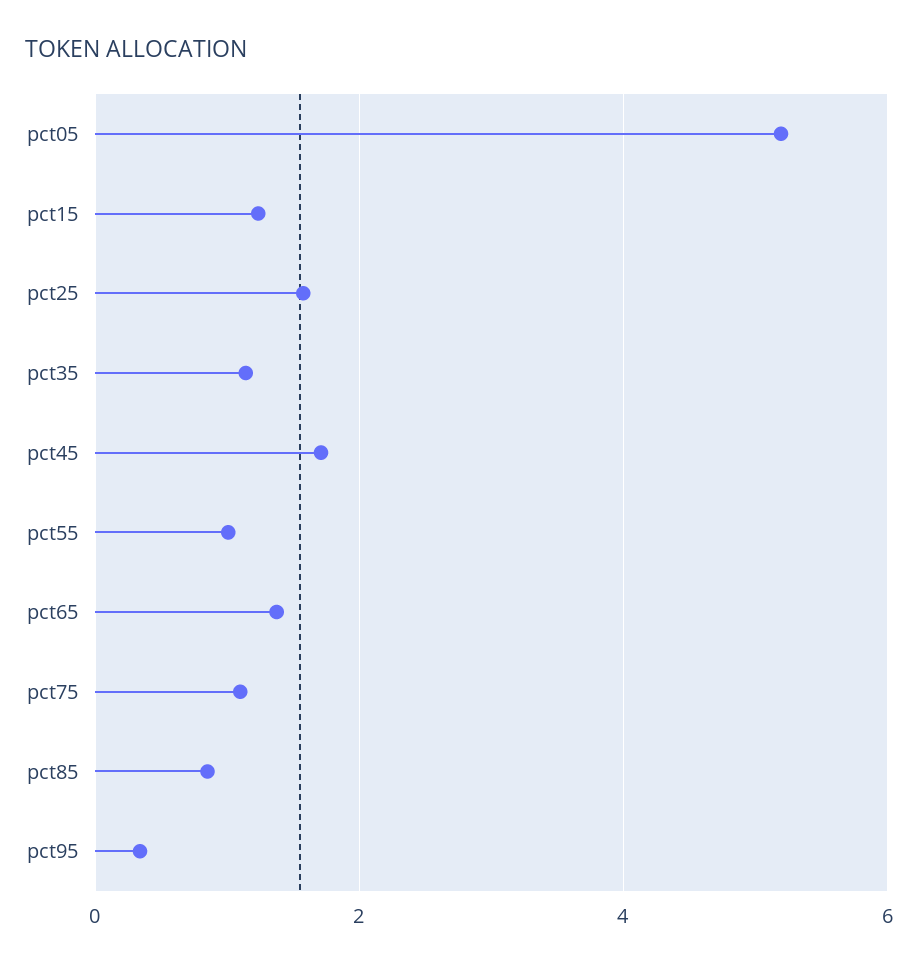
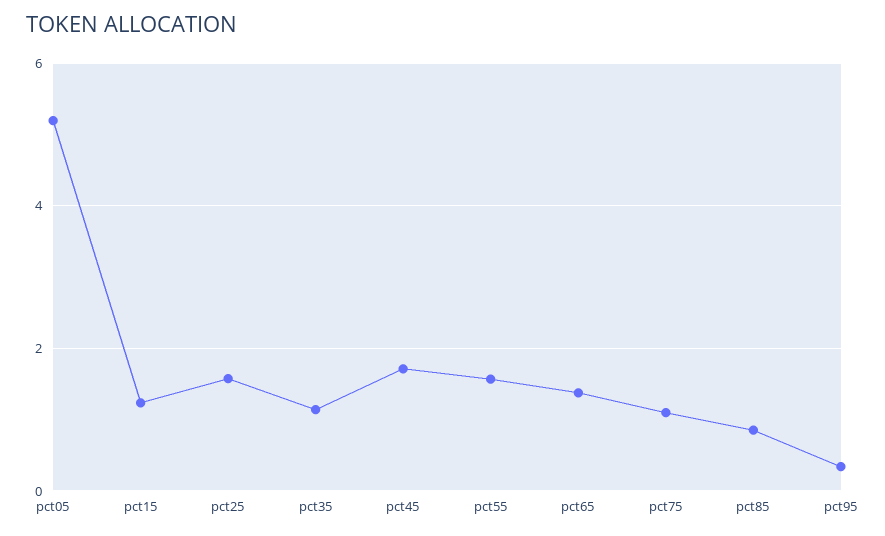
pct55: 1 -> 1.6

